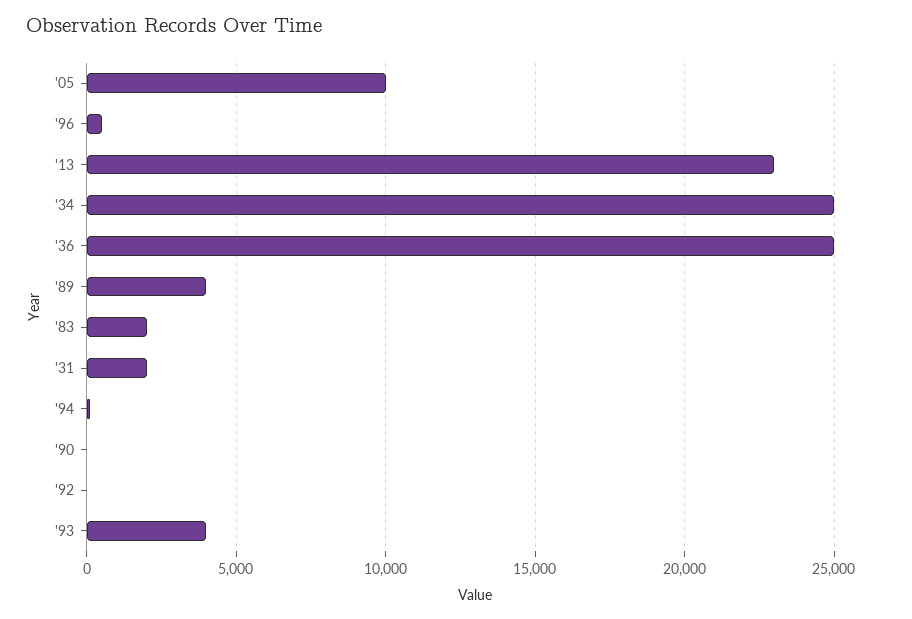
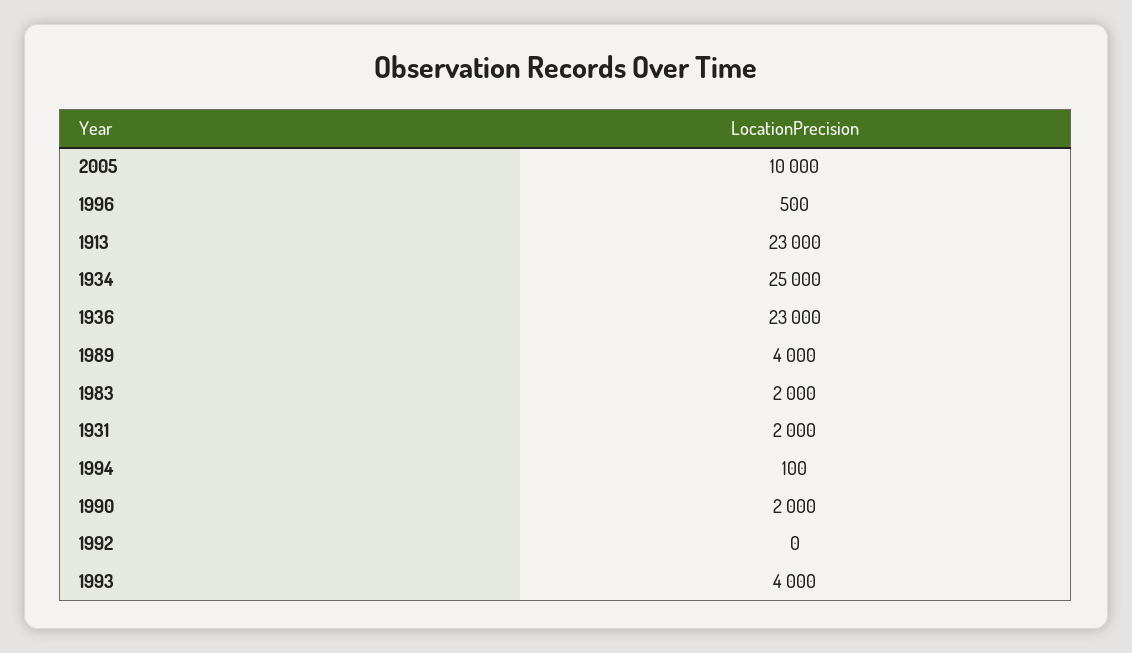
'36: 25000 -> 23000
'90: 0 -> 2000

